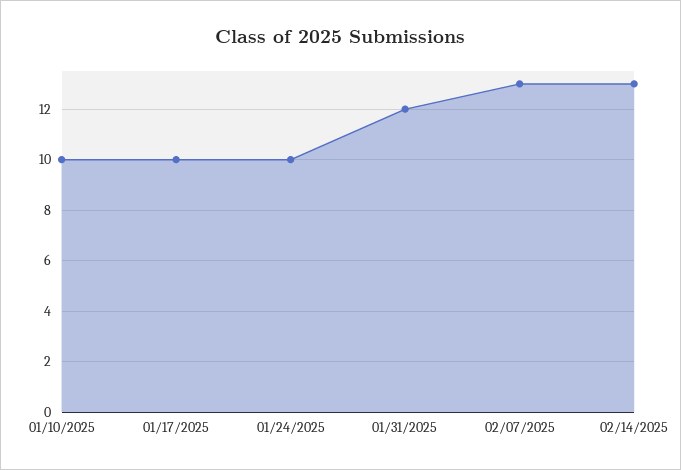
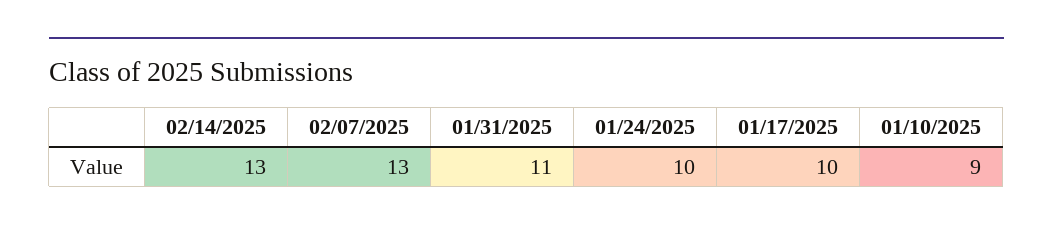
01/10/2025: 10 -> 9
01/31/2025: 12 -> 11

